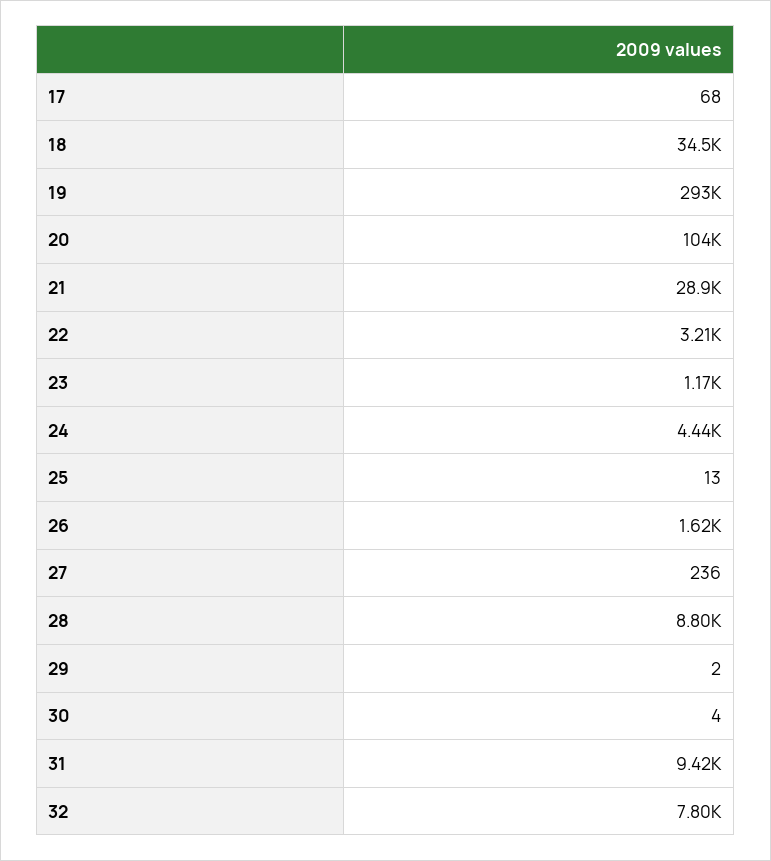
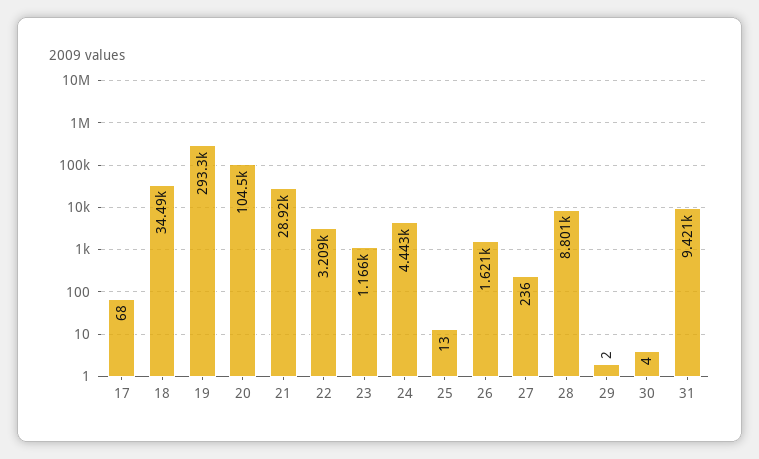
32: 7800 -> none

